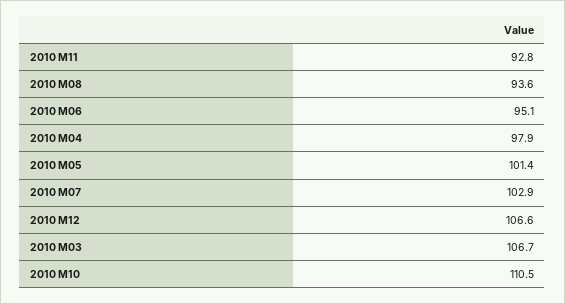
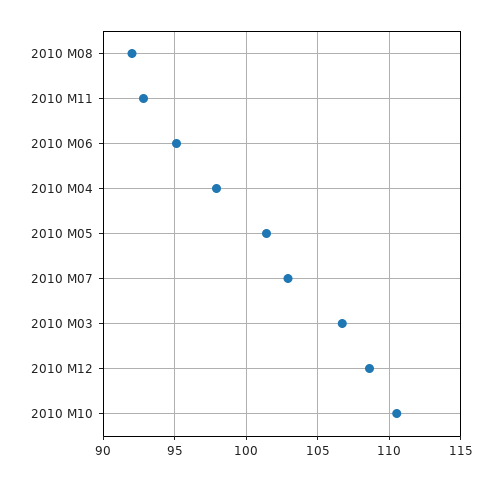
2010 M08: 93.6 -> 92
2010 M12: 106.6 -> 108.5

